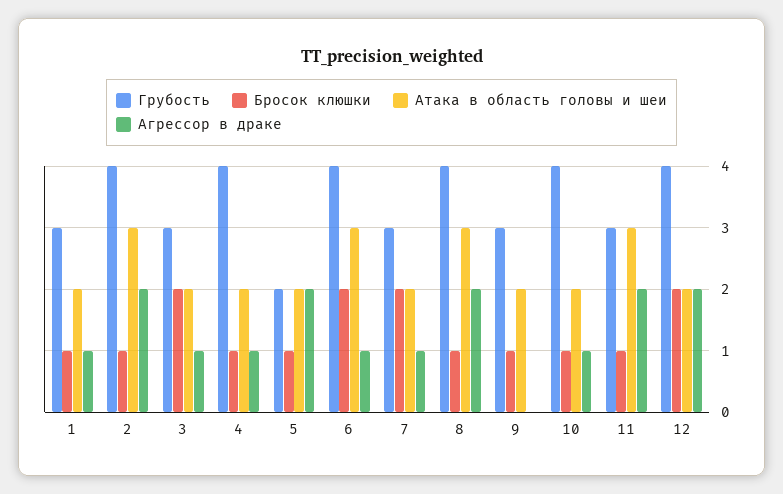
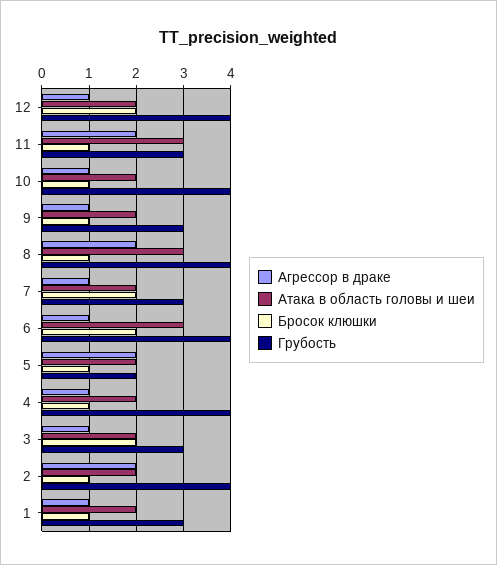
Атака в область головы и шеи, 2: 3 -> 2
Агрессор в драке, 9: 0 -> 1
Агрессор в драке, 12: 2 -> 1

